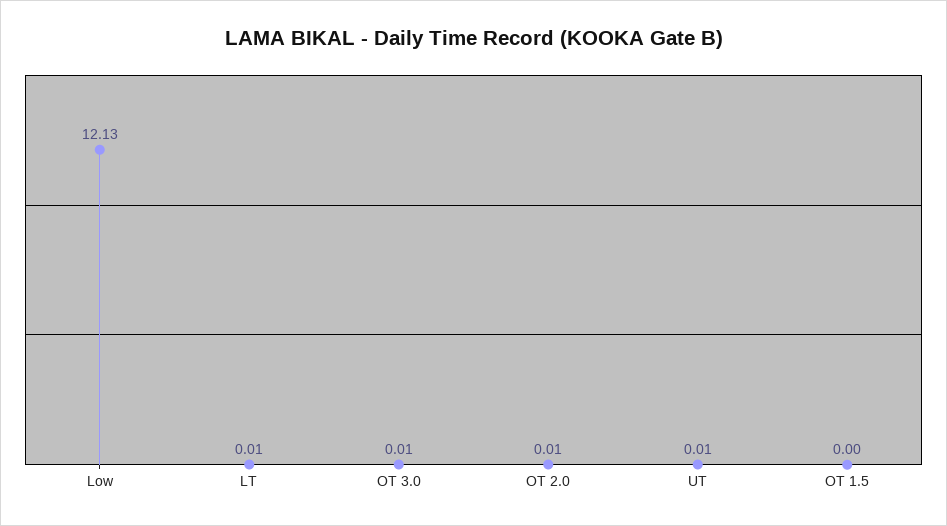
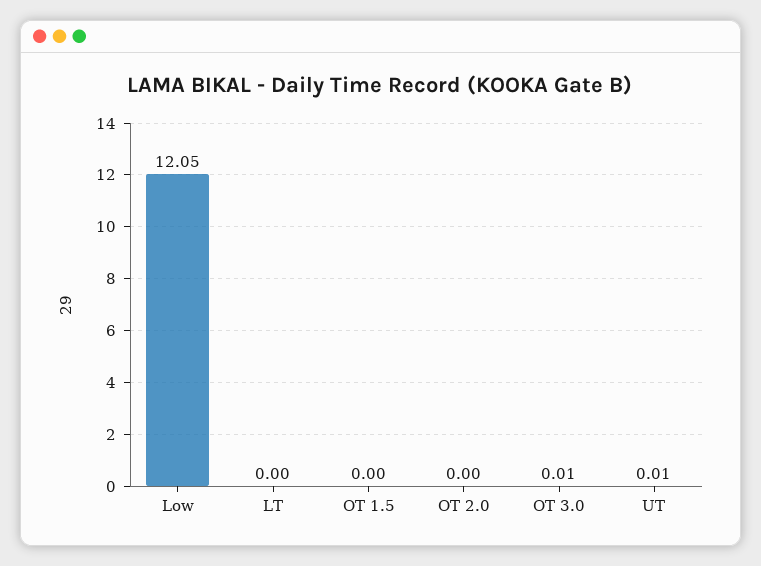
Low: 12.13 -> 12.05
LT: 0.01 -> 0
OT 2.0: 0.01 -> 0

